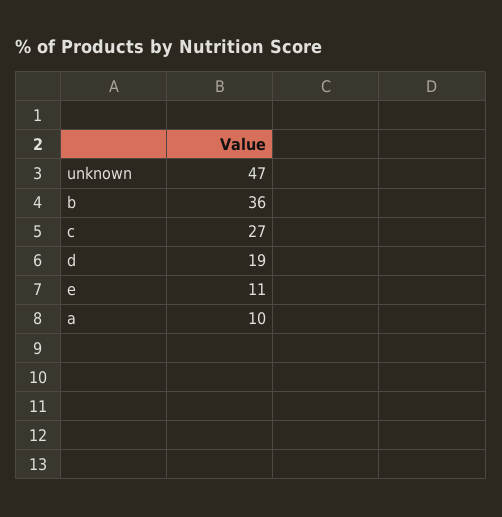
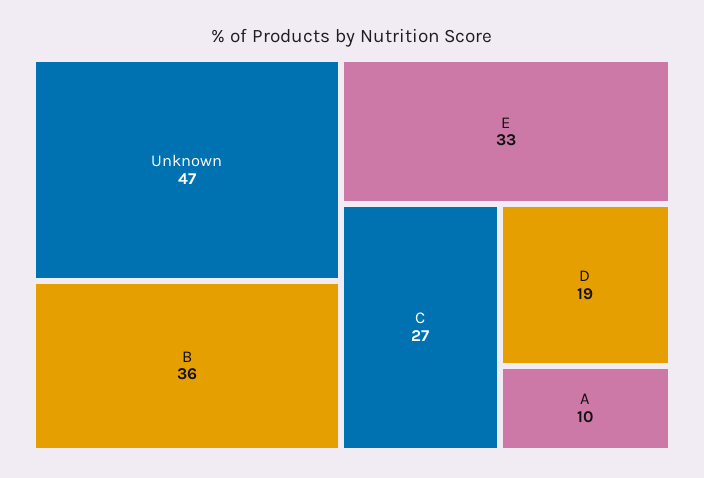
e: 11 -> 33

